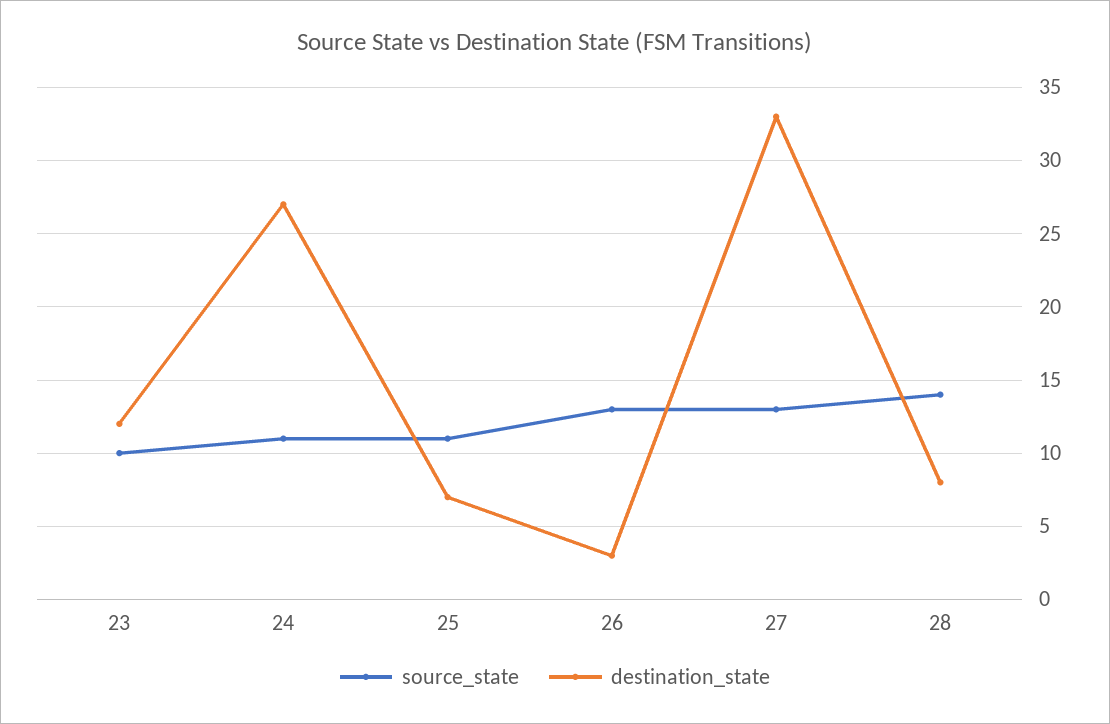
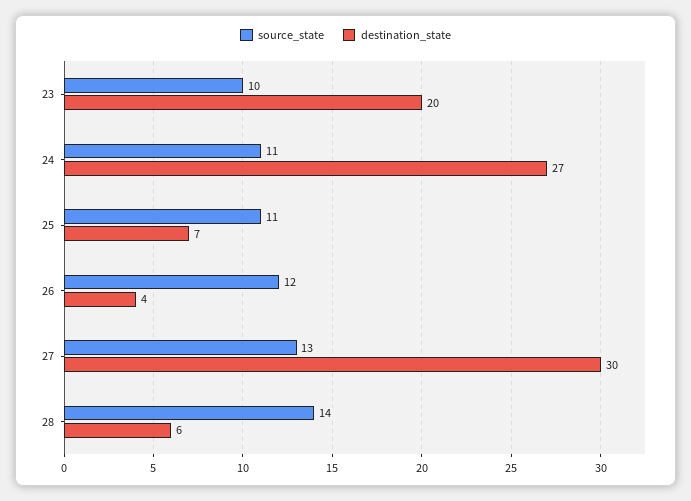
destination_state, 23: 12 -> 20
source_state, 26: 13 -> 12
destination_state, 26: 3 -> 4
destination_state, 27: 33 -> 30
destination_state, 28: 8 -> 6

